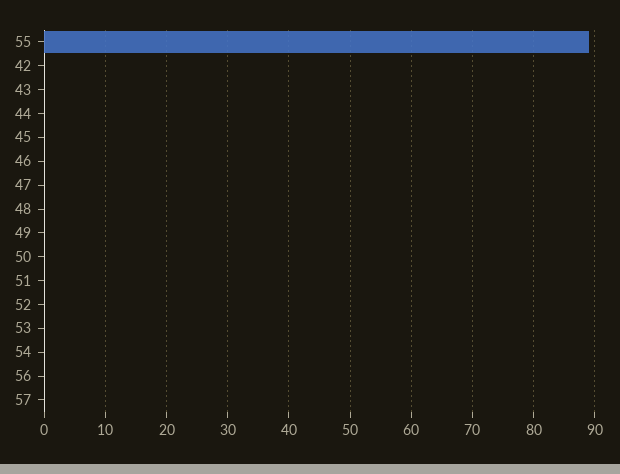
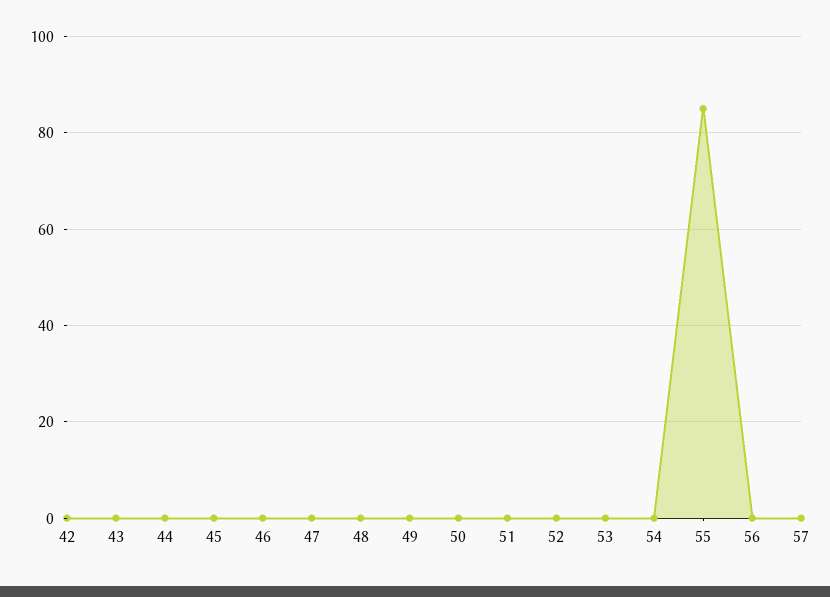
55: 89 -> 85

